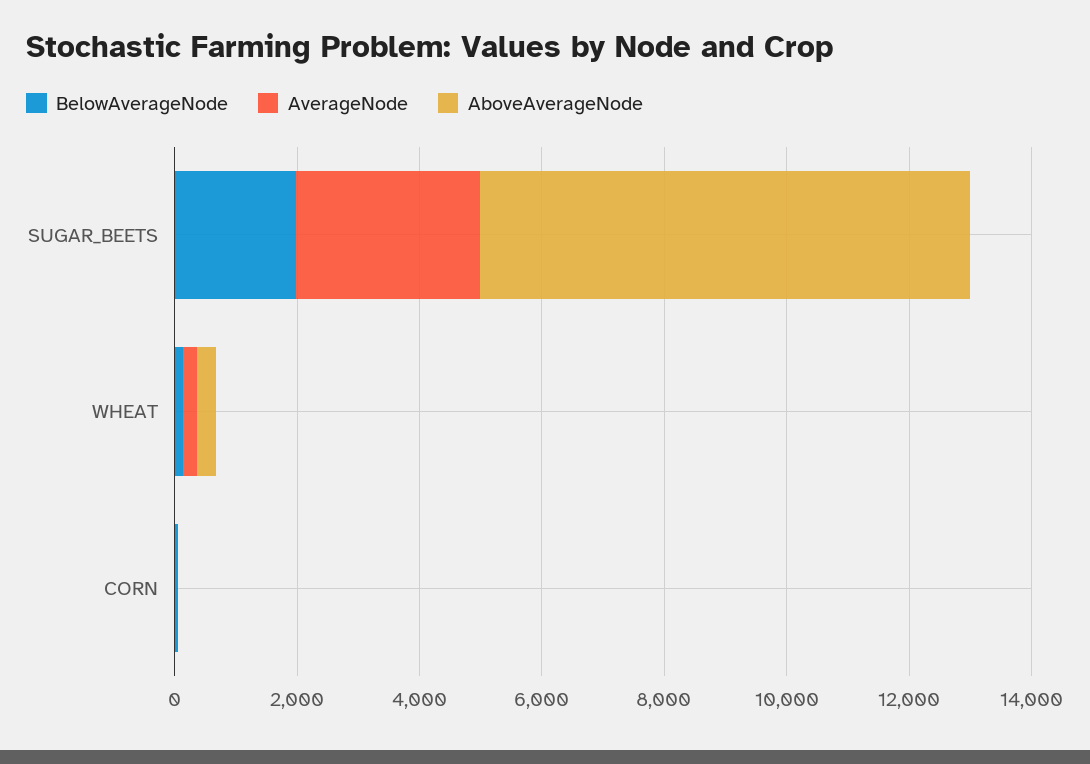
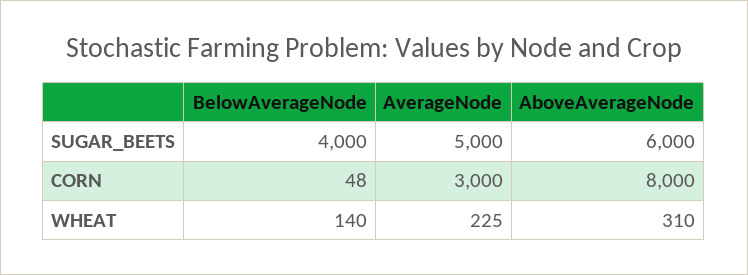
BelowAverageNode, SUGAR_BEETS: 2000 -> 4000
AverageNode, SUGAR_BEETS: 3000 -> 5000
AboveAverageNode, SUGAR_BEETS: 8000 -> 6000
AverageNode, CORN: 0 -> 3000
AboveAverageNode, CORN: 0 -> 8000

